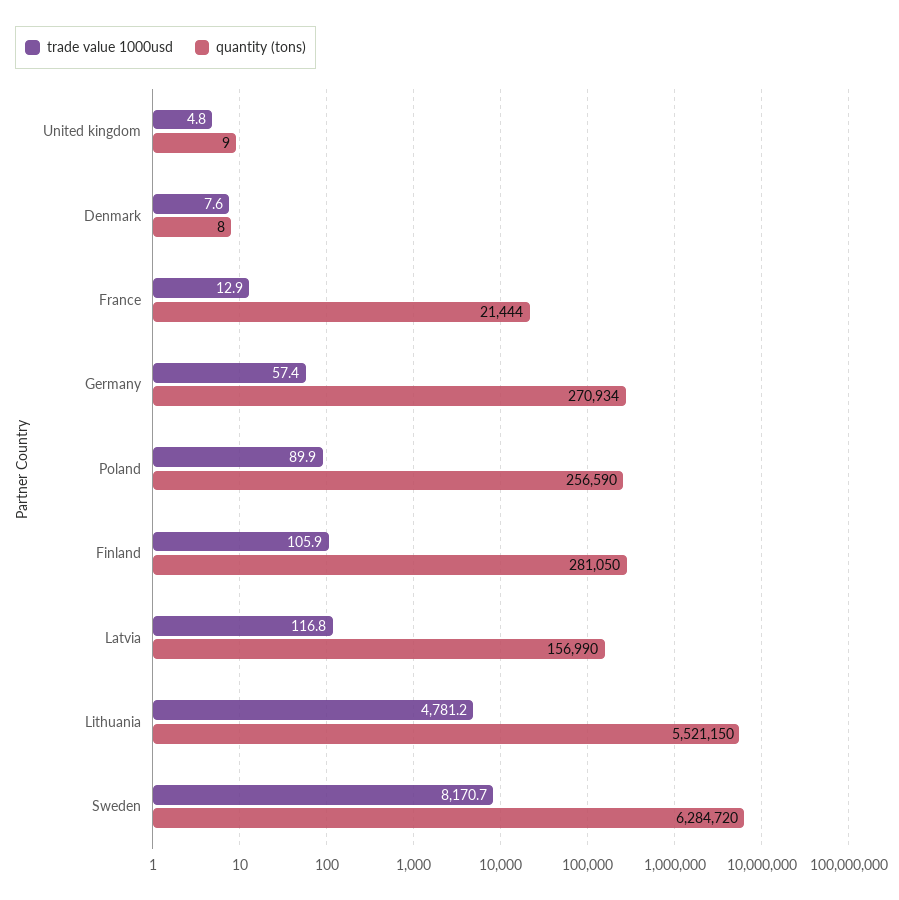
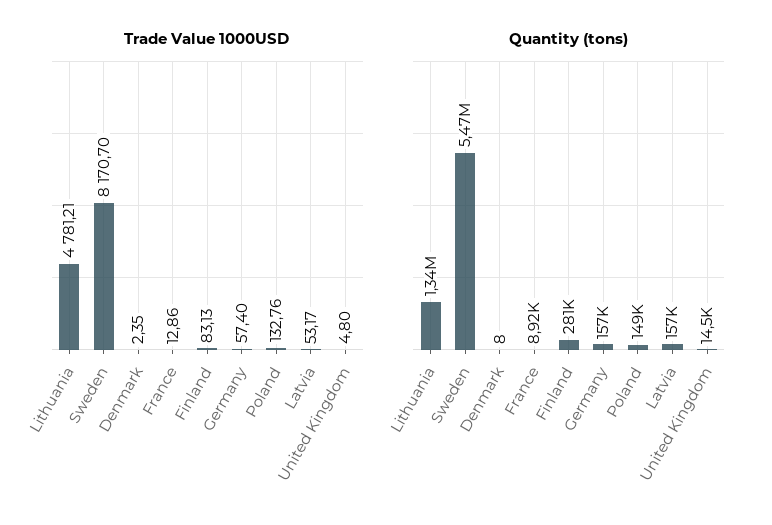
quantity (tons), United kingdom: 9 -> 14500
trade value 1000usd, Denmark: 7.6 -> 2.35
quantity (tons), France: 21444 -> 8920
quantity (tons), Germany: 270934 -> 157000
trade value 1000usd, Poland: 89.9 -> 132.76
quantity (tons), Poland: 256590 -> 149000
trade value 1000usd, Finland: 105.9 -> 83.13
trade value 1000usd, Latvia: 116.8 -> 53.17
quantity (tons), Lithuania: 5521150 -> 1340000
quantity (tons), Sweden: 6284720 -> 5470000

